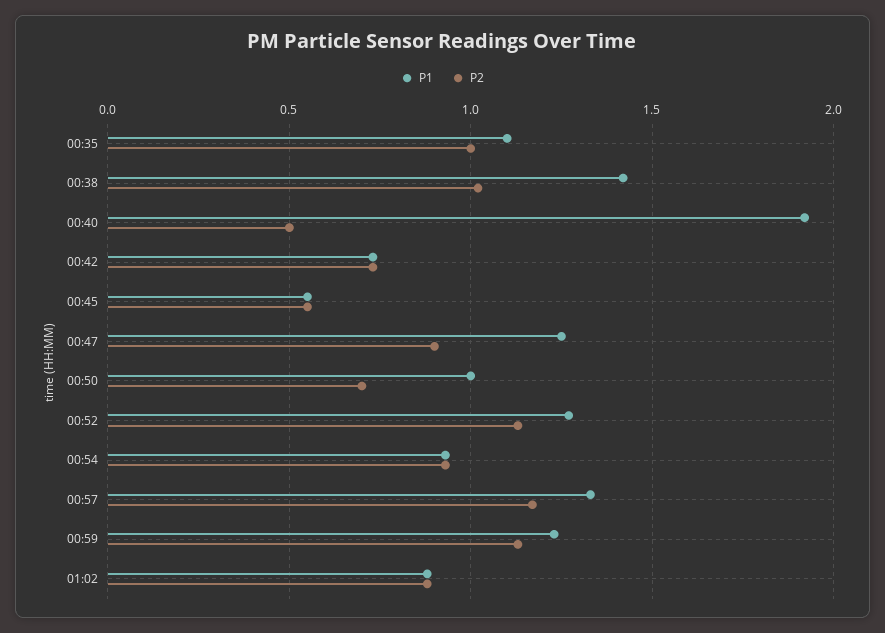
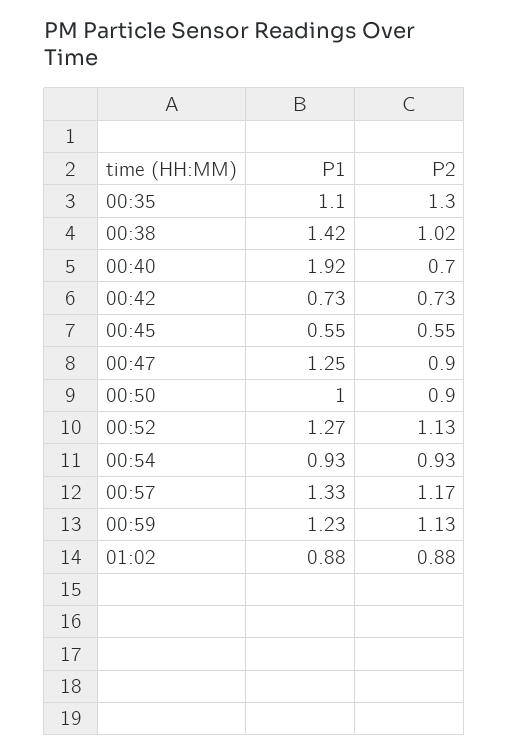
P2, 00:35: 1 -> 1.3
P2, 00:40: 0.5 -> 0.7
P2, 00:50: 0.7 -> 0.9

